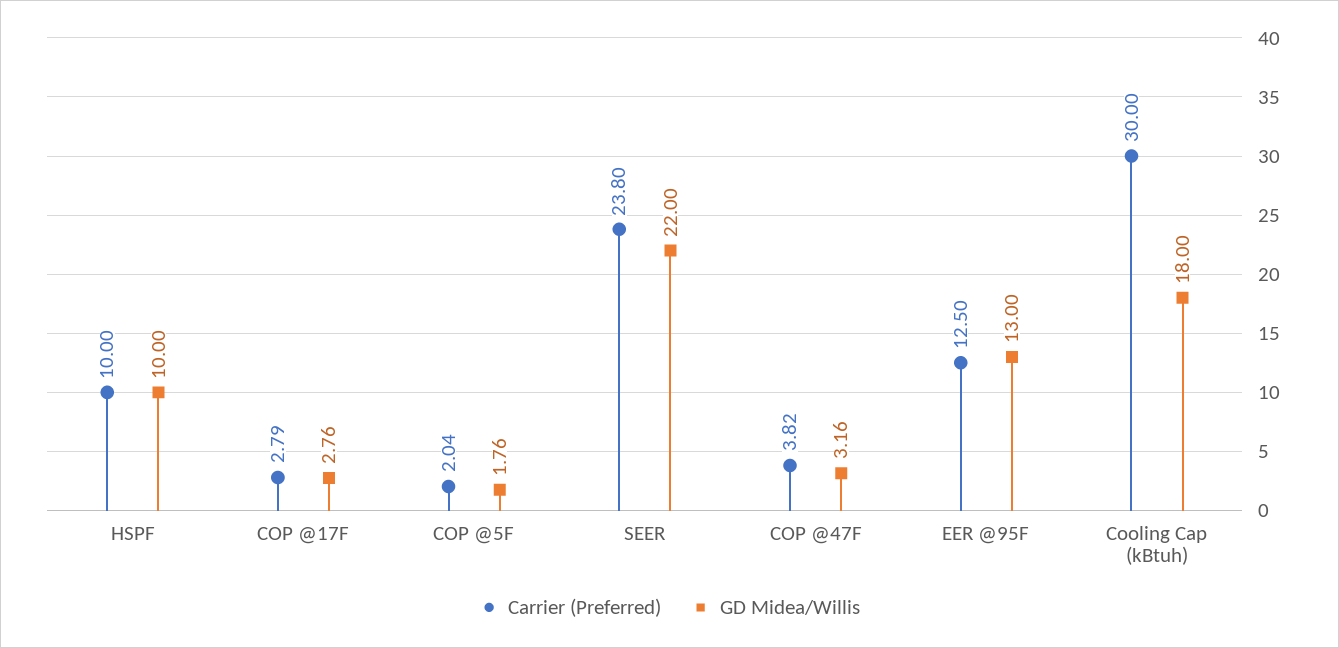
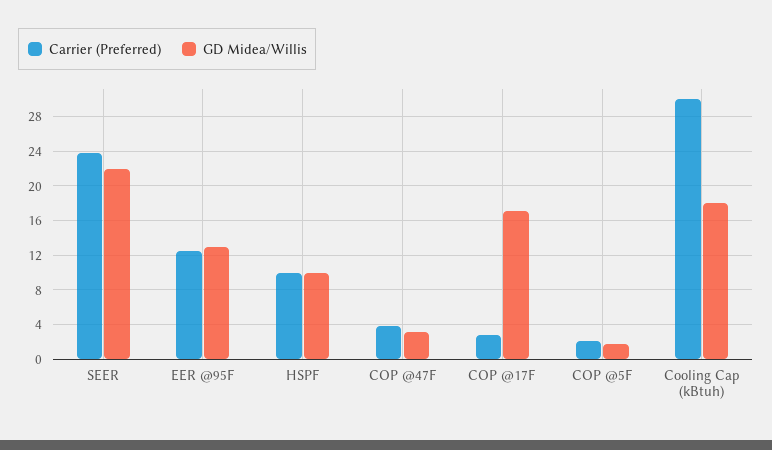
GD Midea/Willis, COP @17F: 2.76 -> 17

